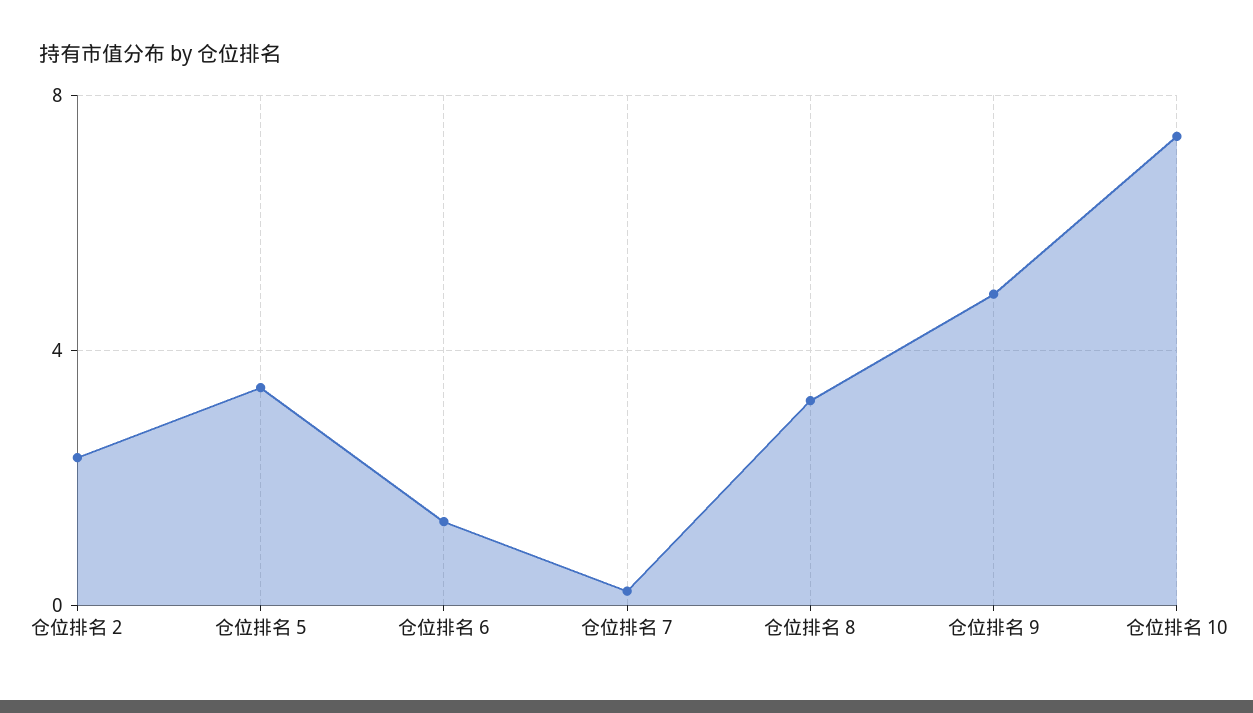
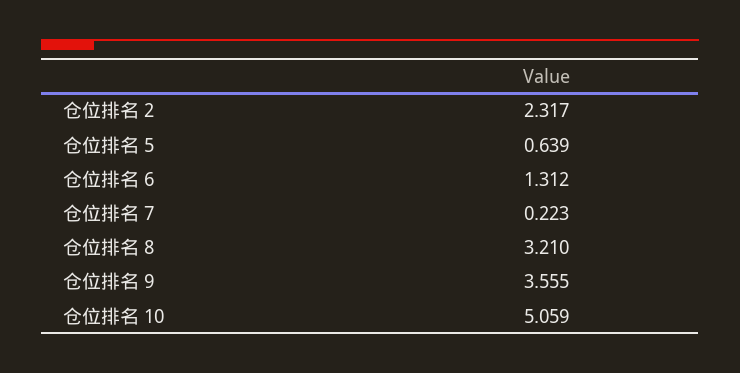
仓位排名 5: 3.5 -> 0.639
仓位排名 9: 5 -> 3.555
仓位排名 10: 7.5 -> 5.059

